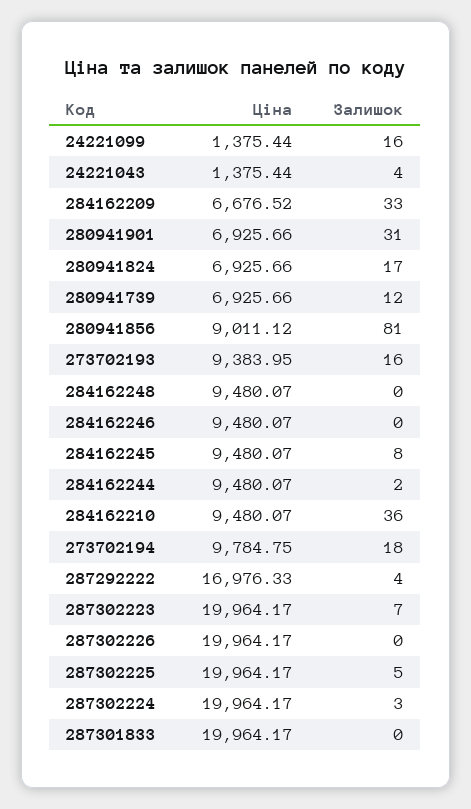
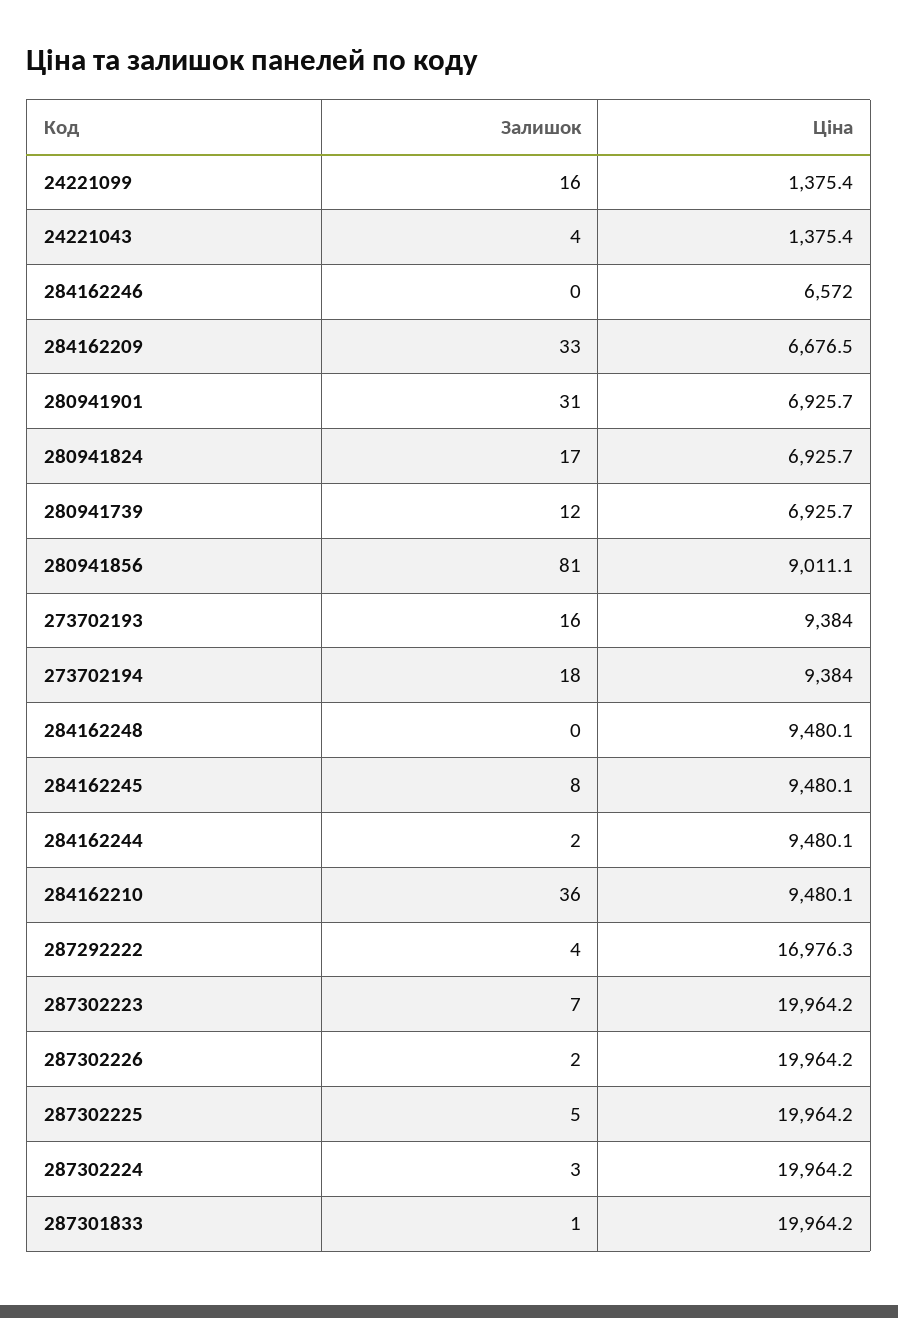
Ціна, 284162246: 9480.07 -> 6572
Ціна, 273702194: 9784.75 -> 9384
Залишок, 287302226: 0 -> 2
Залишок, 287301833: 0 -> 1

